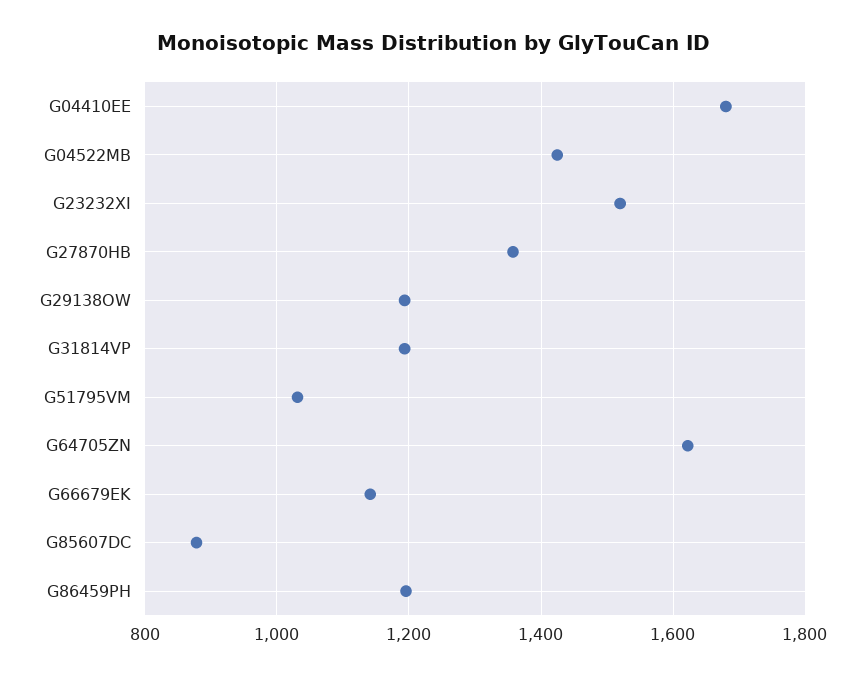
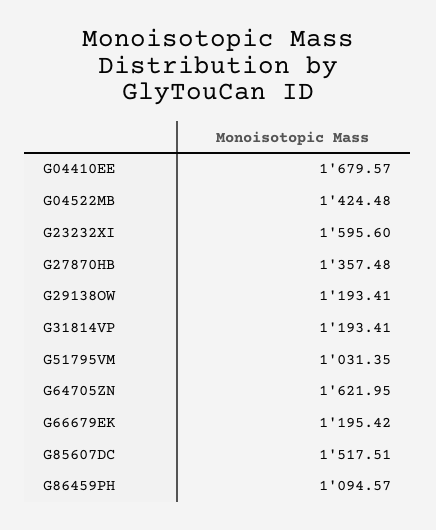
G23232XI: 1520 -> 1595.6
G66679EK: 1140 -> 1195.42
G85607DC: 880 -> 1517.51
G86459PH: 1200 -> 1094.57

